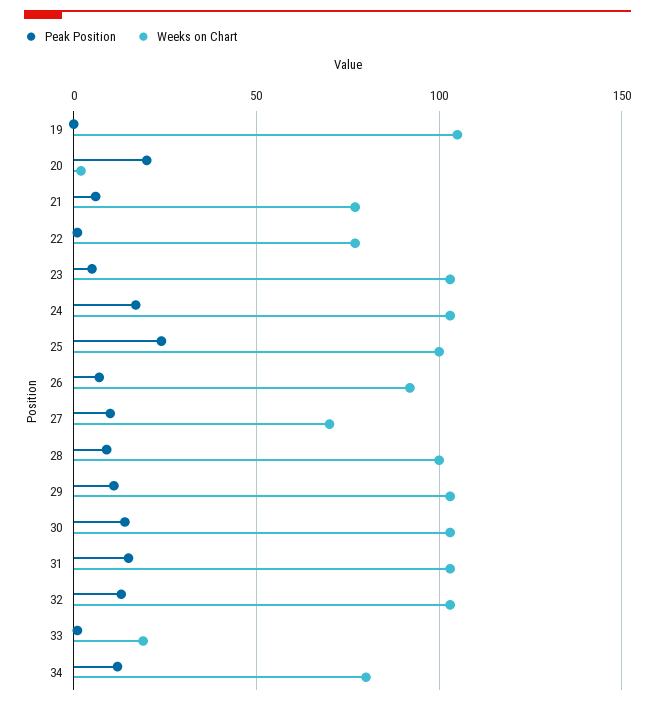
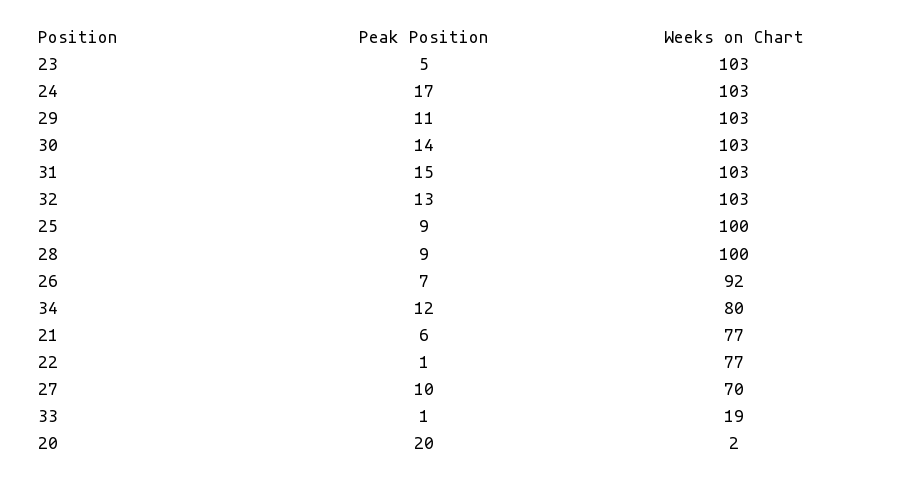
Peak Position, 19: 0 -> none
Weeks on Chart, 19: 105 -> none
Peak Position, 25: 25 -> 9

